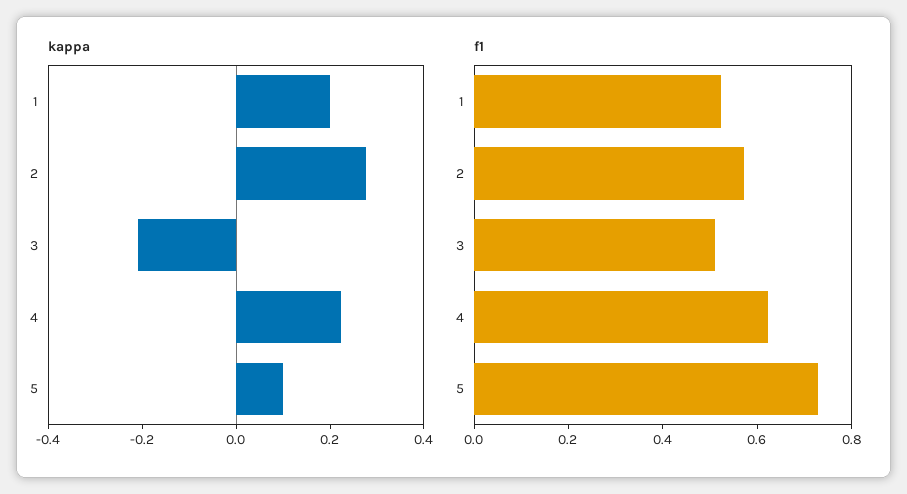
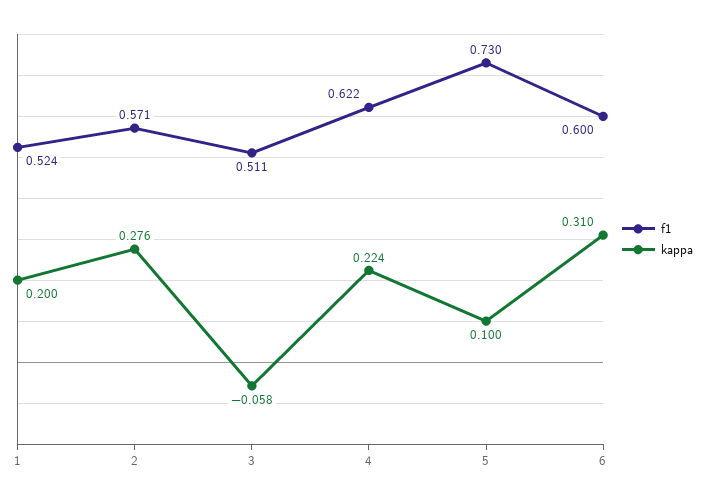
kappa, 3: -0.2 -> -0.058
f1, 6: none -> 0.6
kappa, 6: none -> 0.31

